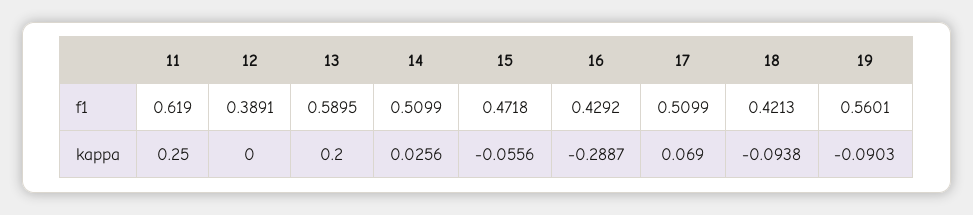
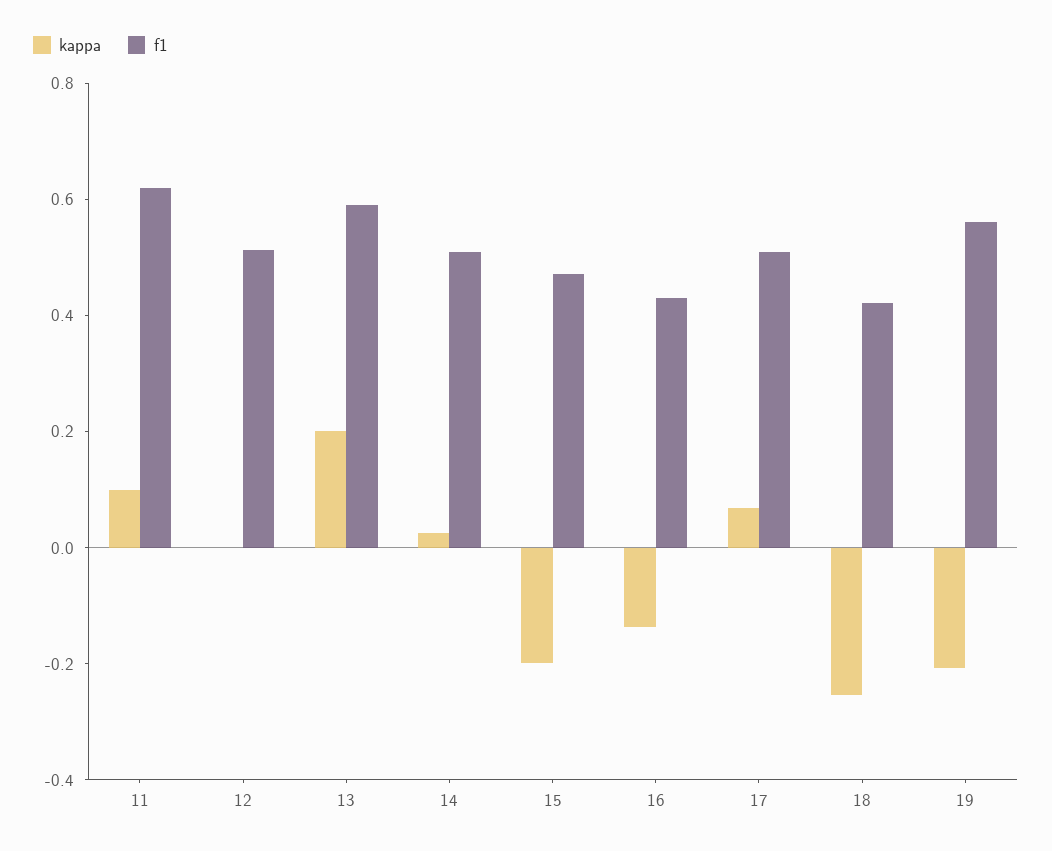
f1, 12: 0.3891 -> 0.5
kappa, 11: 0.25 -> 0.1
kappa, 15: -0.0556 -> -0.2
kappa, 16: -0.2887 -> -0.15
kappa, 18: -0.0938 -> -0.25
kappa, 19: -0.0903 -> -0.2

